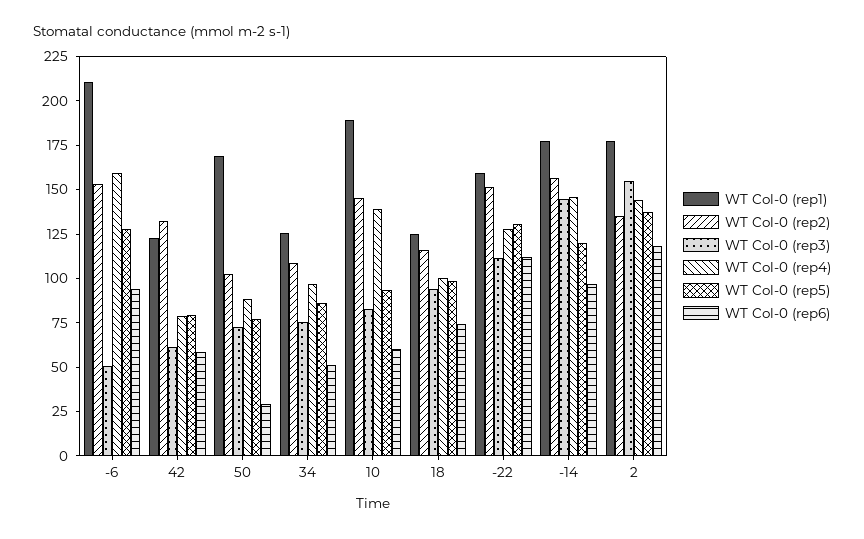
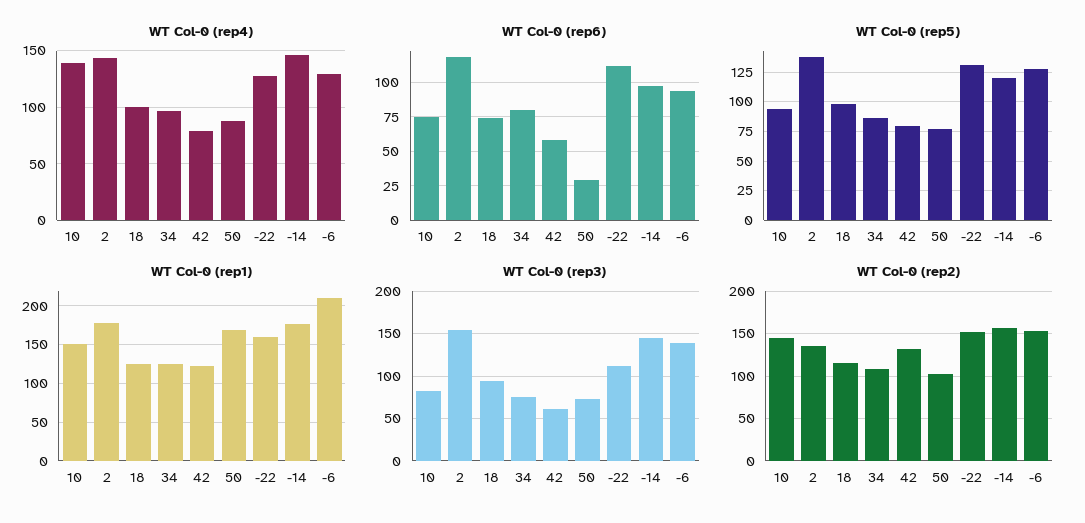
WT Col-0 (rep3), -6: 50 -> 140
WT Col-0 (rep4), -6: 160 -> 130
WT Col-0 (rep6), 34: 50 -> 80
WT Col-0 (rep1), 10: 190 -> 150
WT Col-0 (rep6), 10: 60 -> 75

